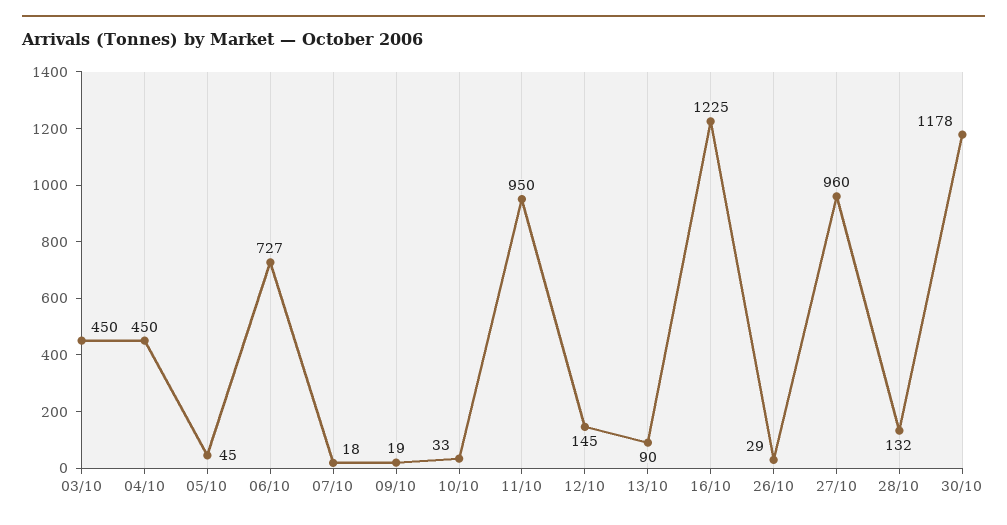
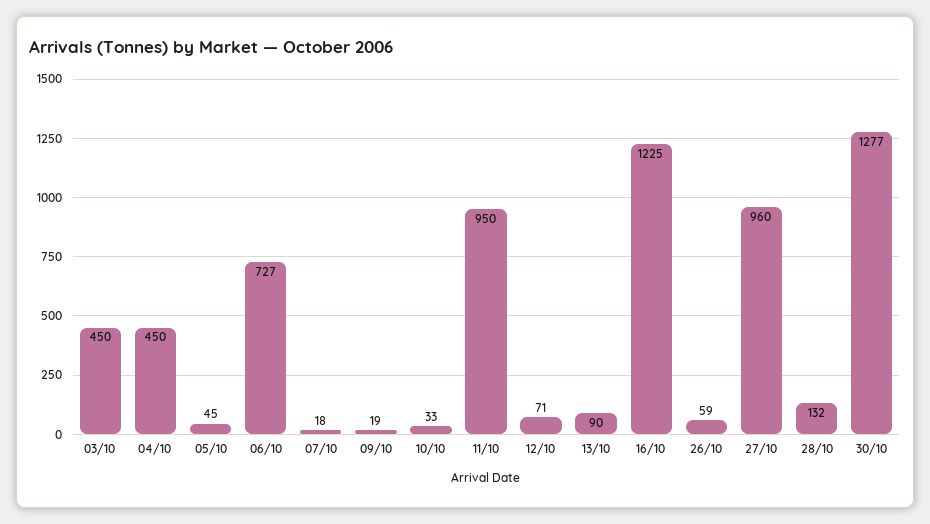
12/10: 145 -> 71
26/10: 29 -> 59
30/10: 1178 -> 1277

